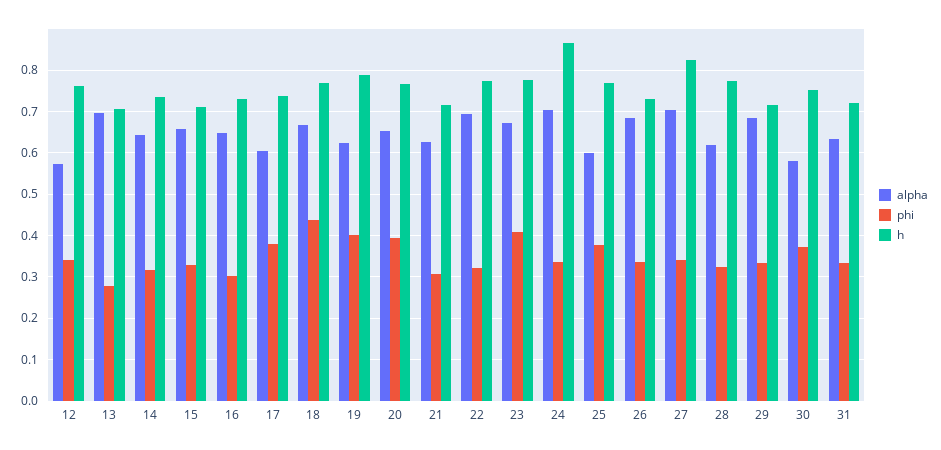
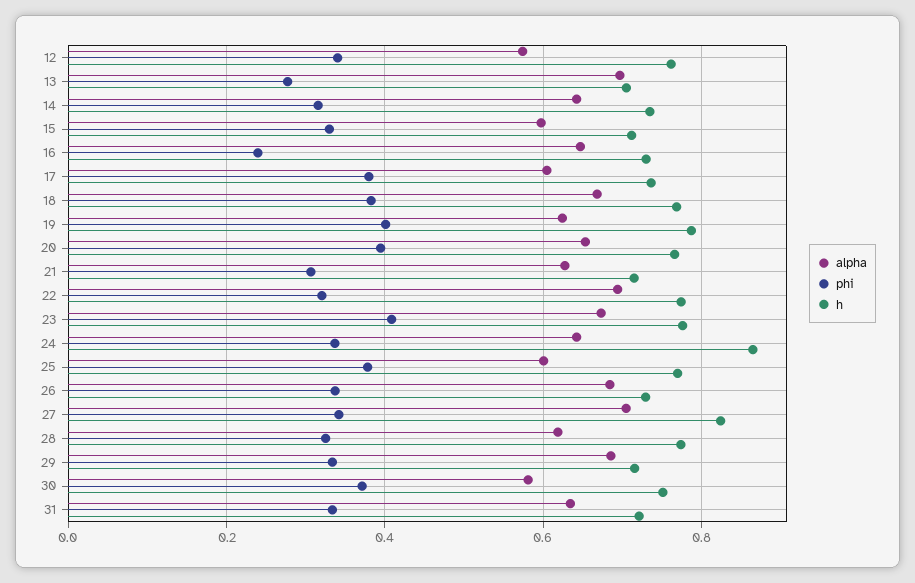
alpha, 15: 0.66 -> 0.6
phi, 16: 0.3 -> 0.24
phi, 18: 0.44 -> 0.38
alpha, 24: 0.7 -> 0.64

